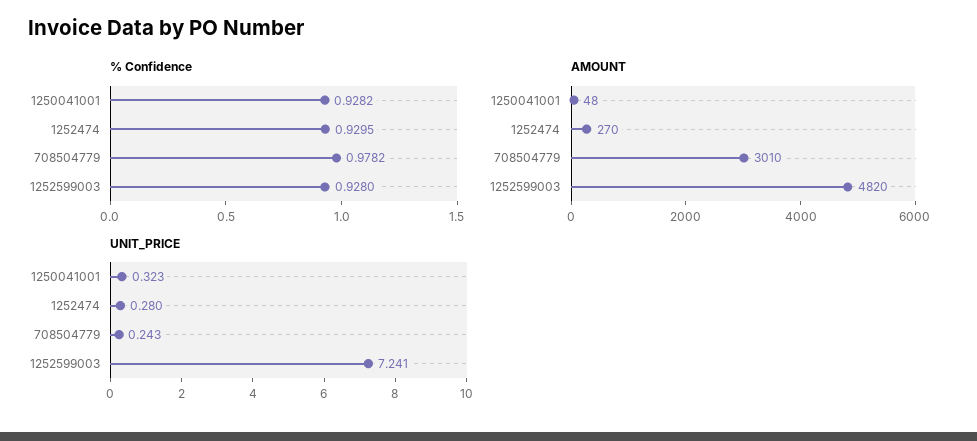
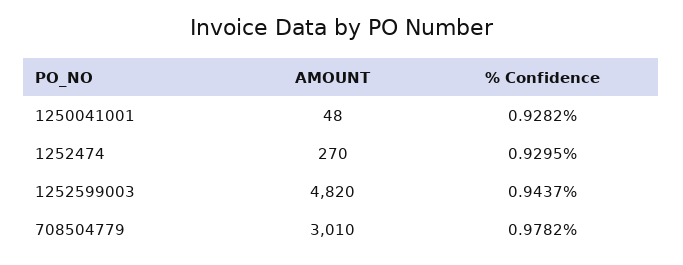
% Confidence, 1252599003: 0.928 -> 0.9437
UNIT_PRICE, 1250041001: 0.323 -> none
UNIT_PRICE, 1252474: 0.28 -> none
UNIT_PRICE, 708504779: 0.243 -> none
UNIT_PRICE, 1252599003: 7.241 -> none

